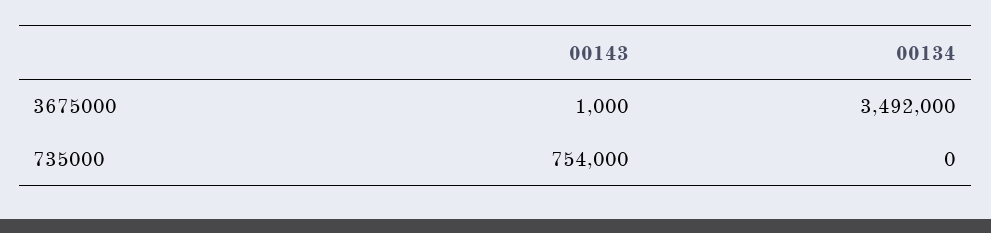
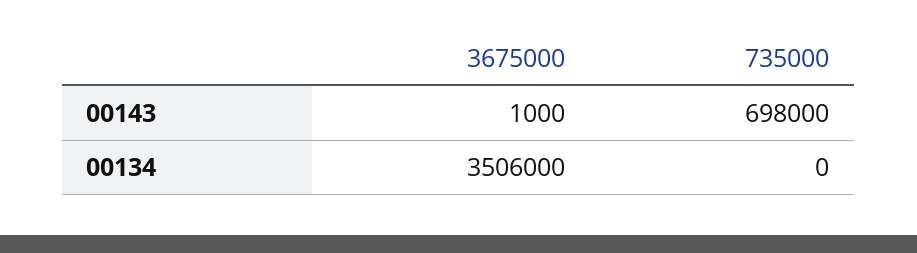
00134, 3675000: 3492000 -> 3506000
00143, 735000: 754000 -> 698000

